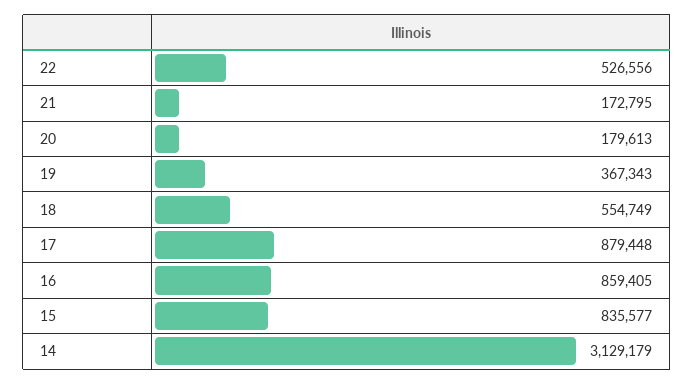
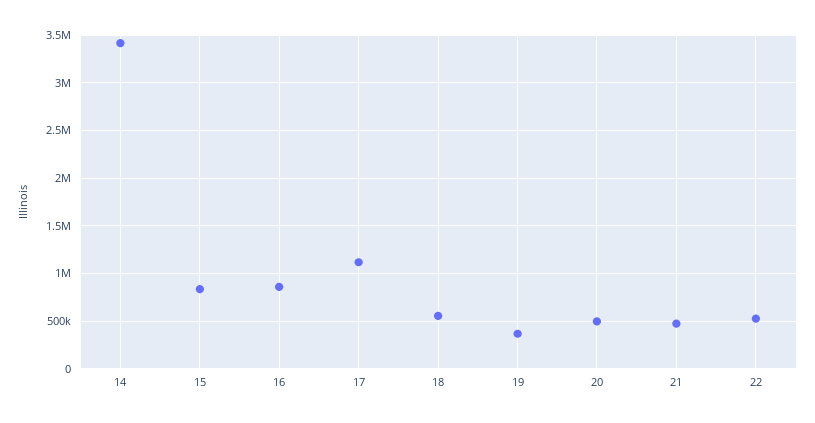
21: 172795 -> 500000
20: 179613 -> 500000
17: 879448 -> 1100000
14: 3129179 -> 3400000

